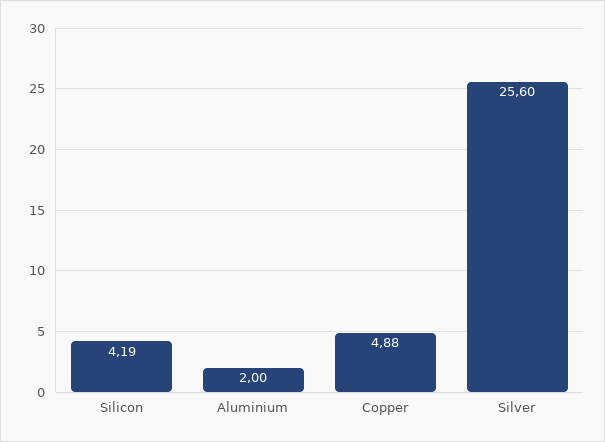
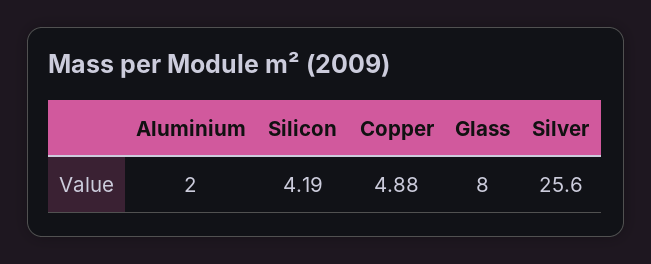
Glass: none -> 8

